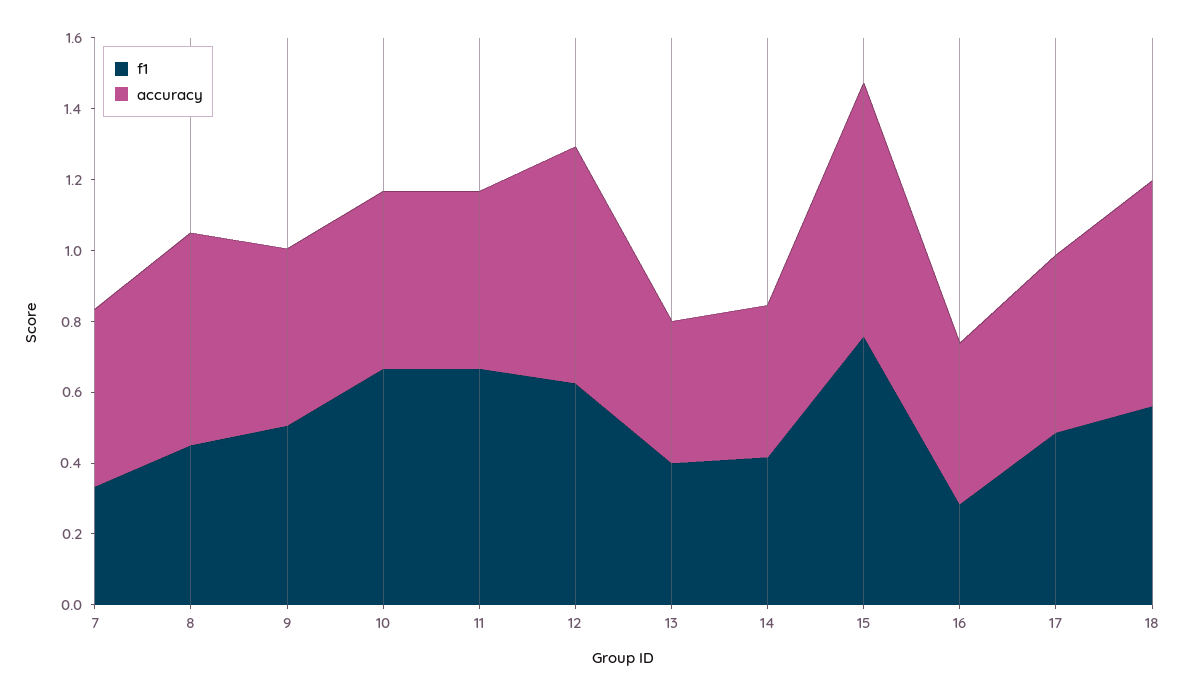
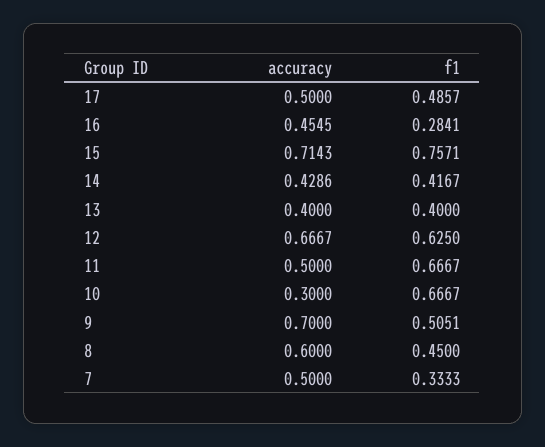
accuracy, 9: 0.5 -> 0.7
accuracy, 10: 0.5 -> 0.3
f1, 18: 0.55 -> none
accuracy, 18: 0.65 -> none

